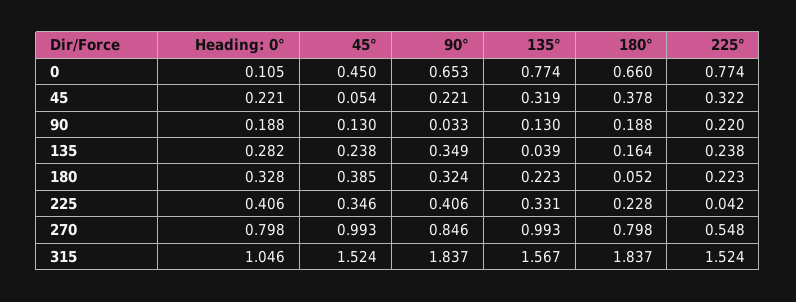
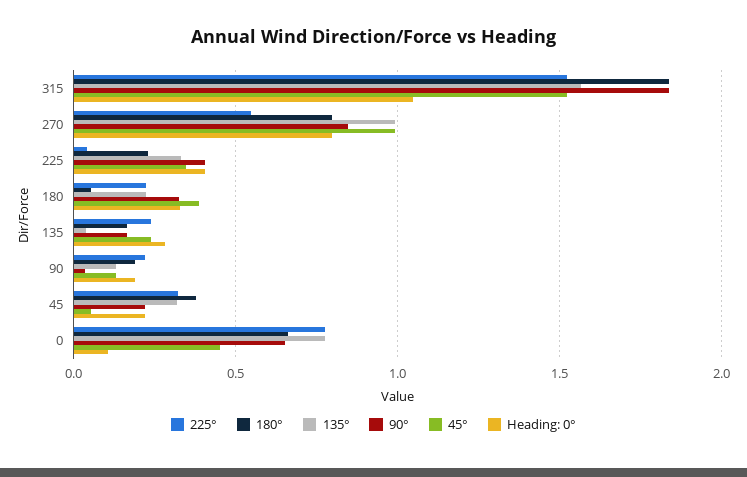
90°, 135: 0.349 -> 0.15

